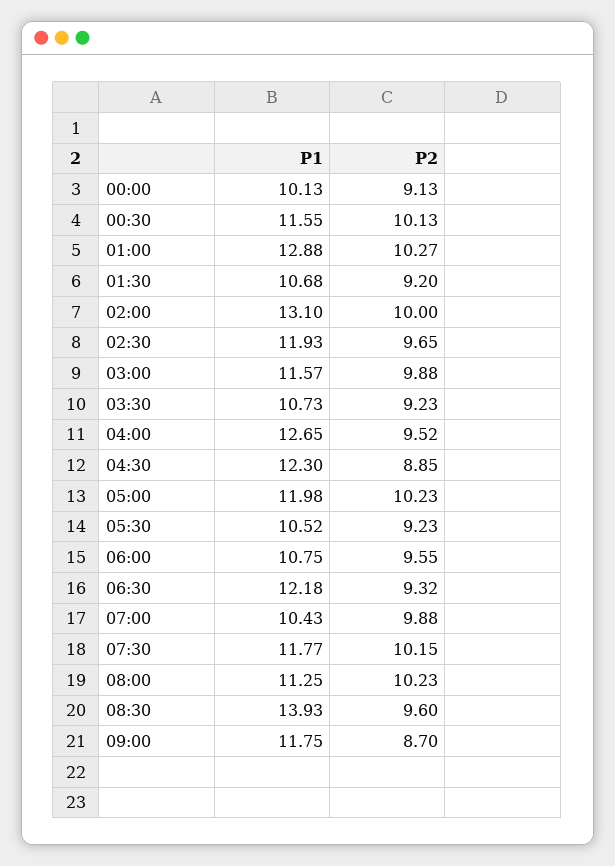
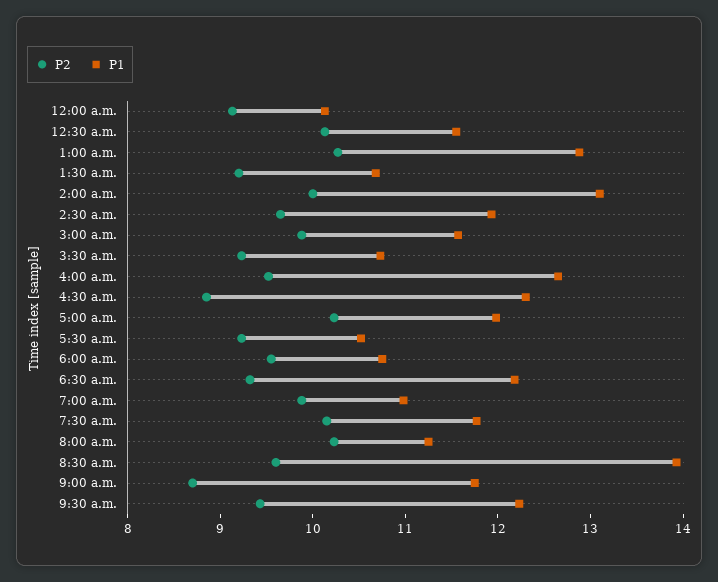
P1, 07:00: 10.43 -> 11
P2, 9:30 a.m.: none -> 9.4
P1, 9:30 a.m.: none -> 12.2

